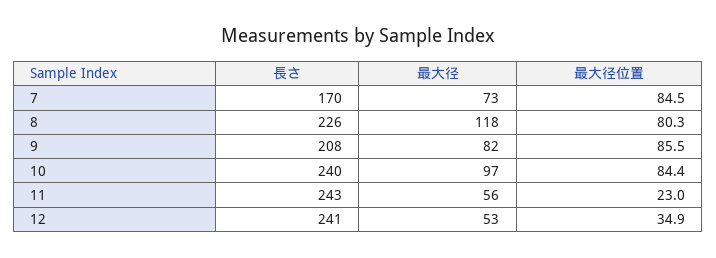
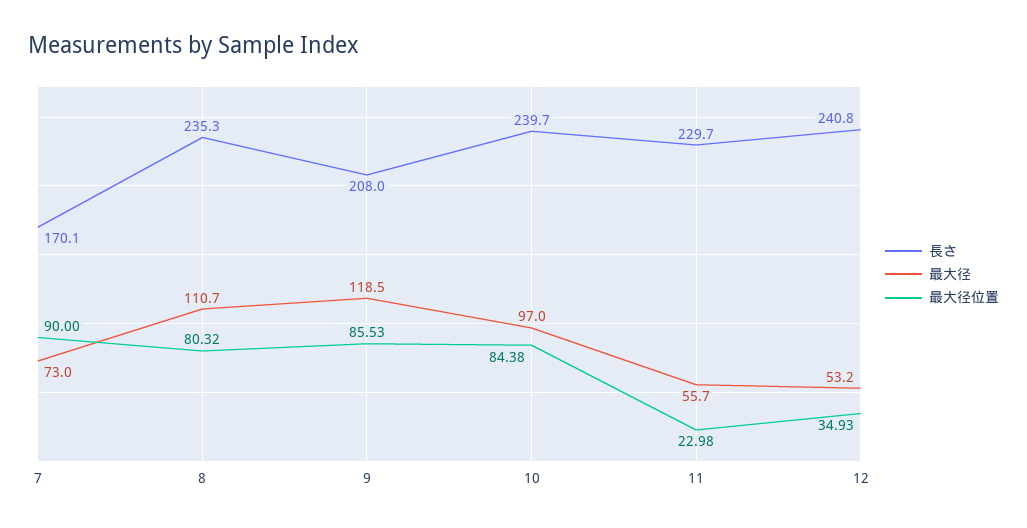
最大径位置, 7: 84.5 -> 90
長さ, 8: 226 -> 235.3
最大径, 8: 118 -> 110.7
最大径, 9: 82 -> 118.5
長さ, 11: 243 -> 229.7

